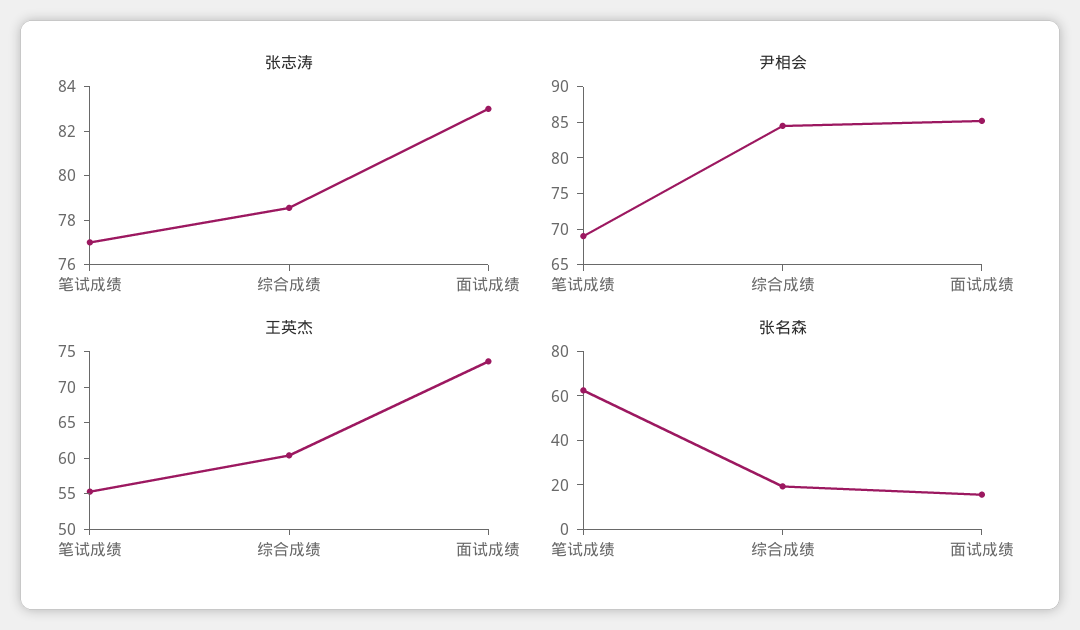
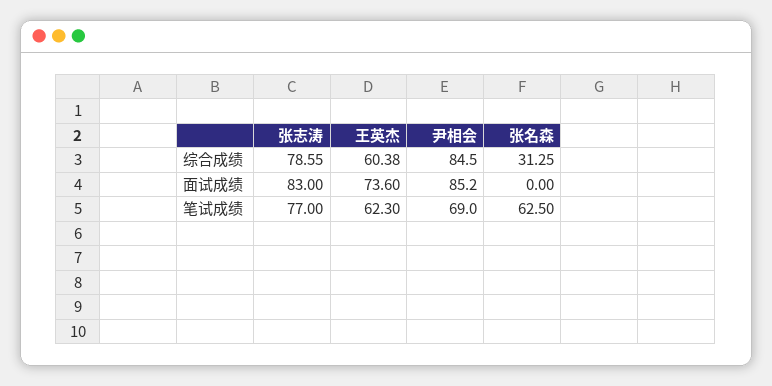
王英杰, 笔试成绩: 55 -> 62.3
张名森, 综合成绩: 20 -> 31.25
张名森, 面试成绩: 15 -> 0

